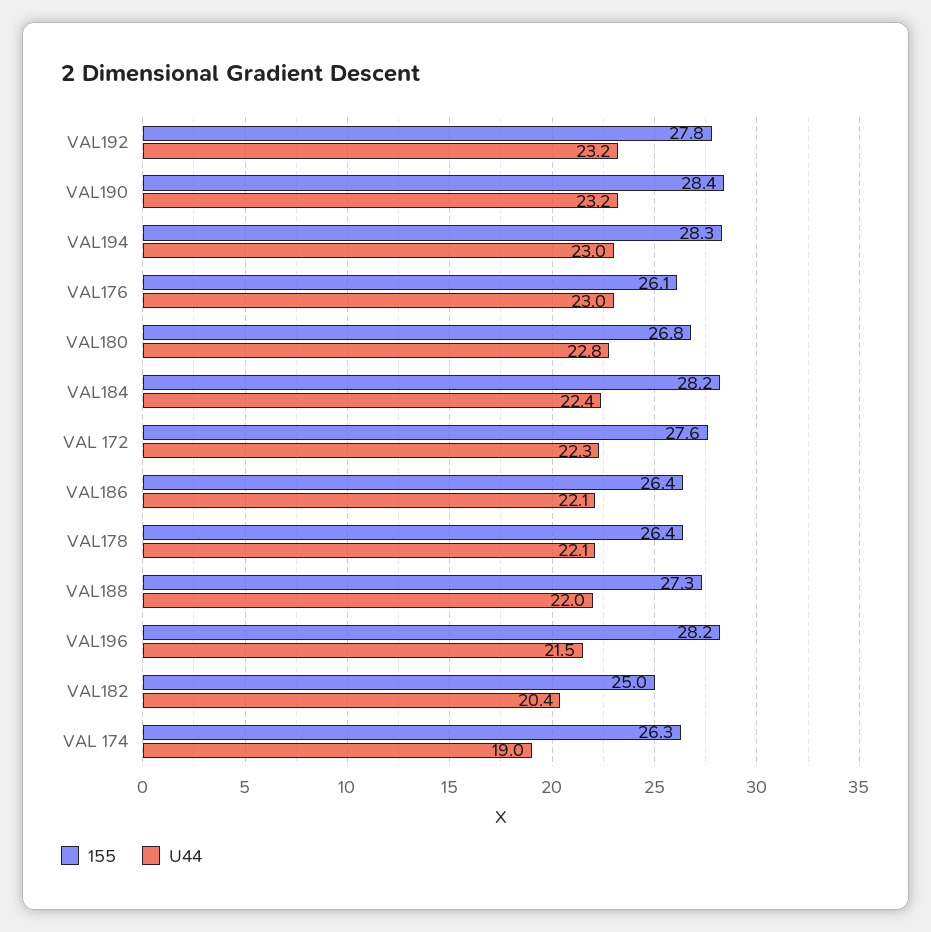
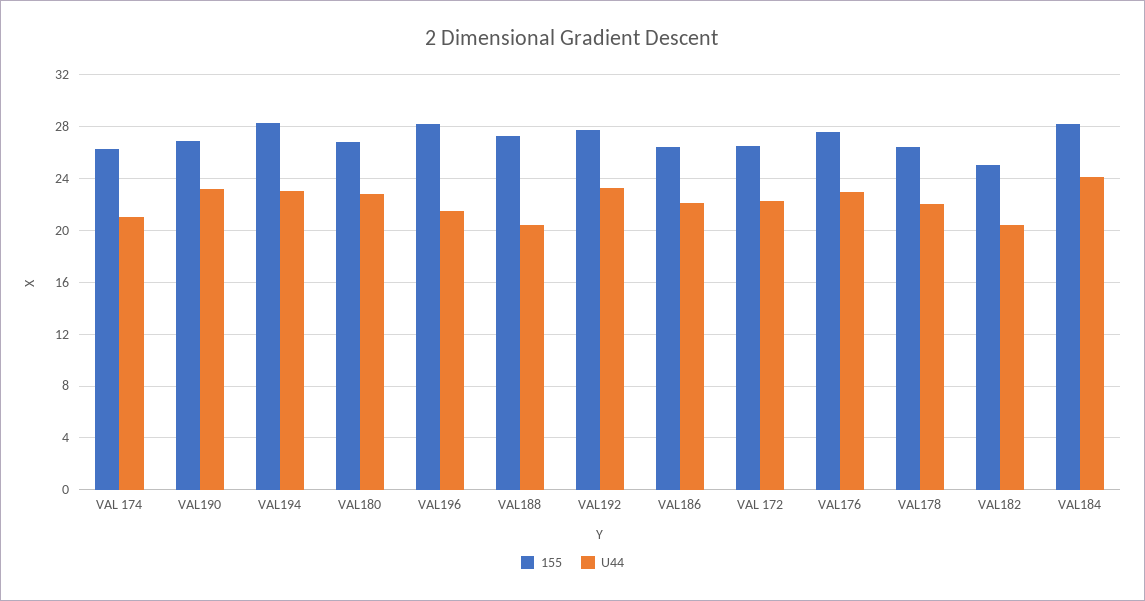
155, VAL190: 28.4 -> 27
155, VAL176: 26.1 -> 27.5
U44, VAL184: 22.4 -> 24
155, VAL 172: 27.6 -> 26.5
U44, VAL188: 22 -> 20.5
U44, VAL 174: 19 -> 21

